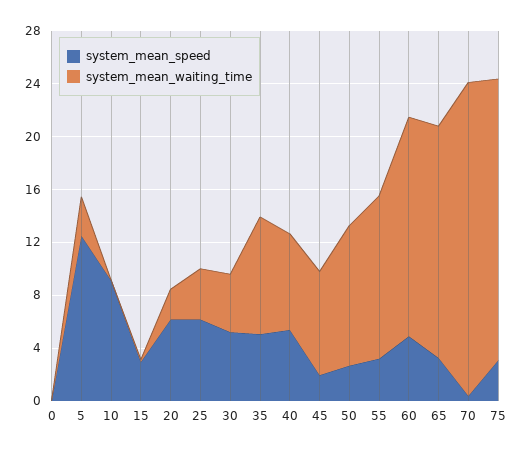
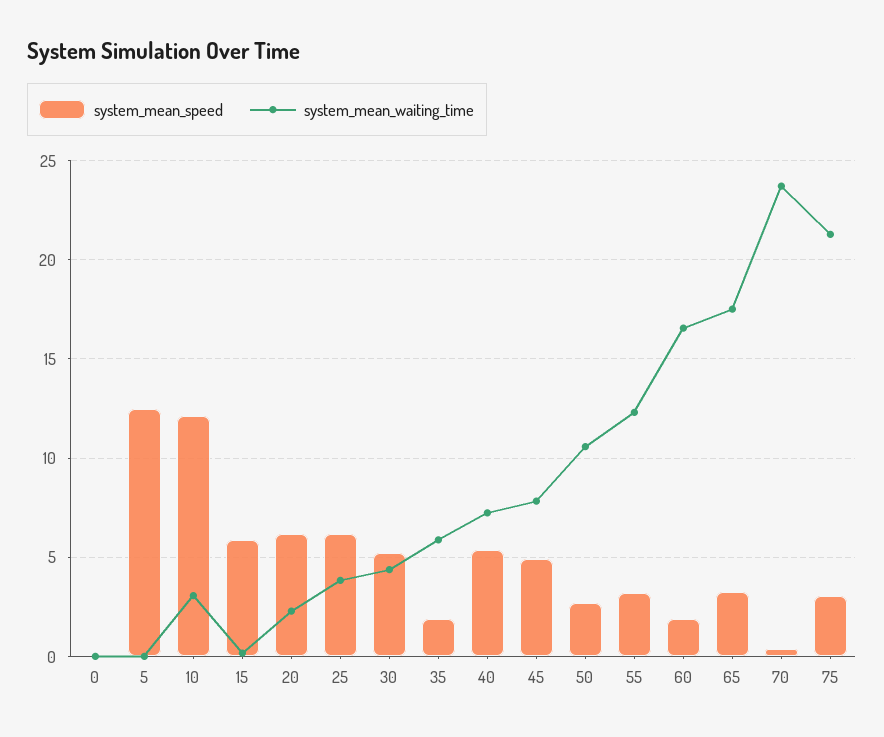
system_mean_waiting_time, 5: 3 -> 0
system_mean_speed, 10: 9 -> 12
system_mean_waiting_time, 10: 0 -> 3
system_mean_speed, 15: 3 -> 6
system_mean_speed, 35: 5 -> 2
system_mean_waiting_time, 35: 9 -> 6
system_mean_speed, 45: 2 -> 5
system_mean_speed, 60: 5 -> 2

